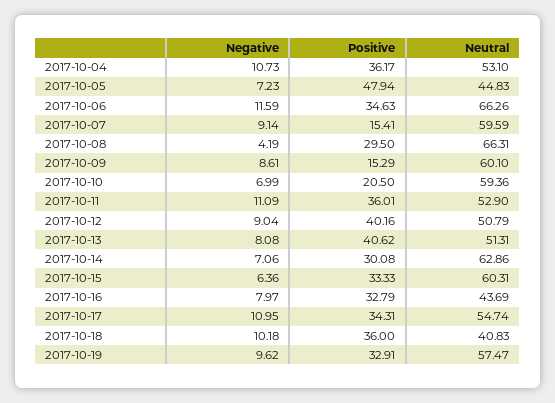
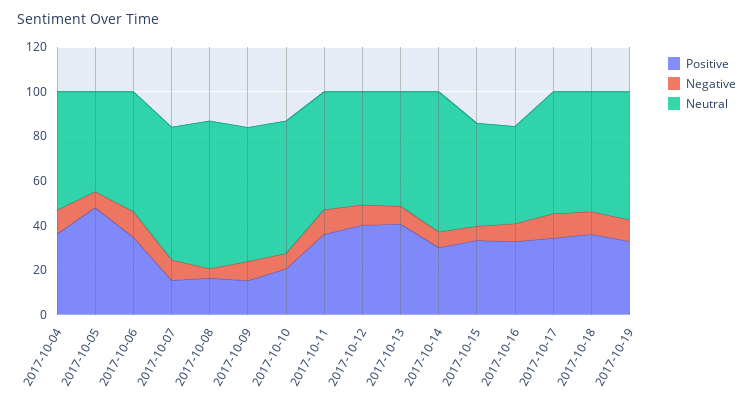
Neutral, 2017-10-06: 66.26 -> 55
Positive, 2017-10-08: 29.5 -> 15
Neutral, 2017-10-15: 60.31 -> 45
Neutral, 2017-10-18: 40.83 -> 55

